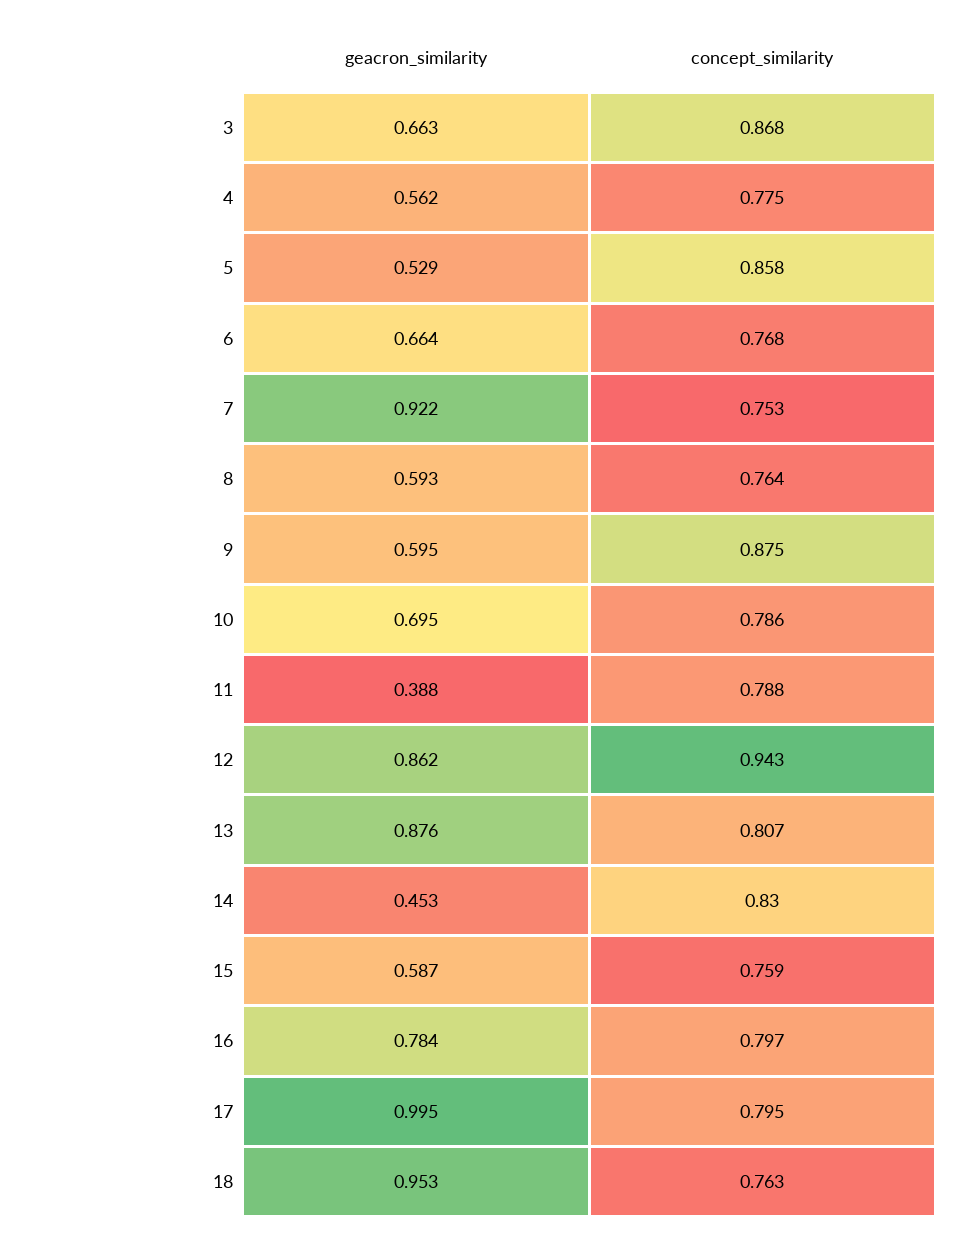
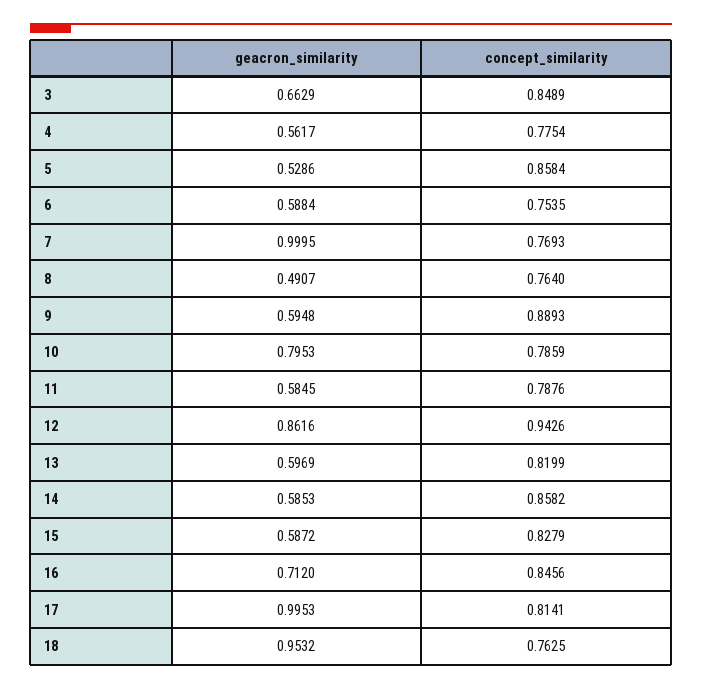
concept_similarity, 3: 0.868 -> 0.8489
geacron_similarity, 6: 0.664 -> 0.5884
concept_similarity, 6: 0.768 -> 0.7535
geacron_similarity, 7: 0.922 -> 0.9995
concept_similarity, 7: 0.753 -> 0.7693
geacron_similarity, 8: 0.593 -> 0.4907
concept_similarity, 9: 0.875 -> 0.8893
geacron_similarity, 10: 0.695 -> 0.7953
geacron_similarity, 11: 0.388 -> 0.5845
geacron_similarity, 13: 0.876 -> 0.5969
concept_similarity, 13: 0.807 -> 0.8199
geacron_similarity, 14: 0.453 -> 0.5853
concept_similarity, 14: 0.83 -> 0.8582
concept_similarity, 15: 0.759 -> 0.8279
geacron_similarity, 16: 0.784 -> 0.712
concept_similarity, 16: 0.797 -> 0.8456
concept_similarity, 17: 0.795 -> 0.8141

